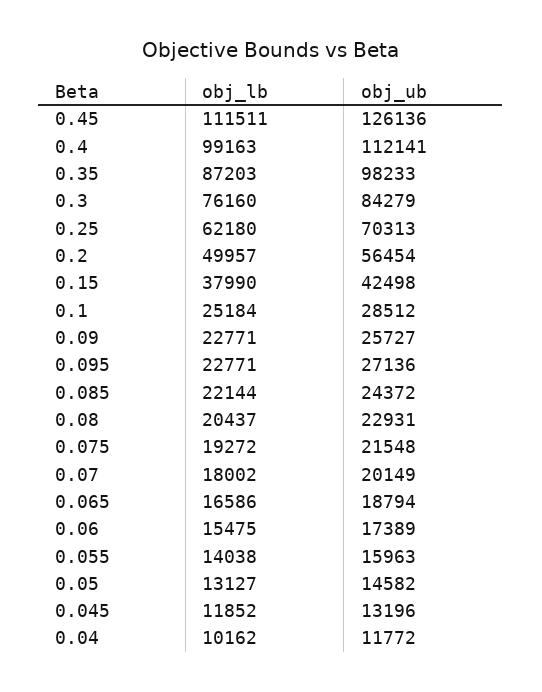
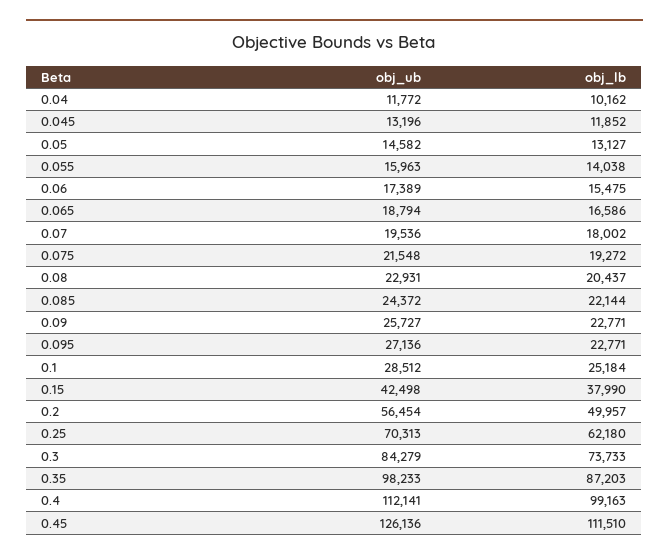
obj_lb, 0.45: 111511 -> 111510
obj_lb, 0.3: 76160 -> 73733
obj_ub, 0.07: 20149 -> 19536

